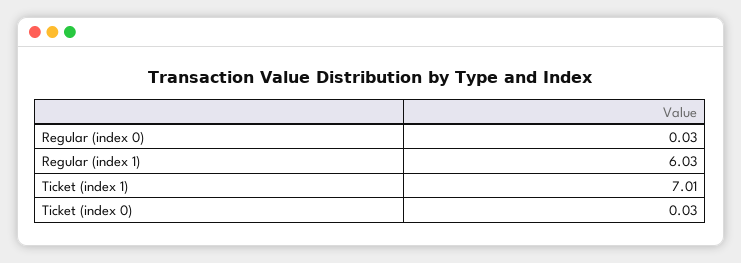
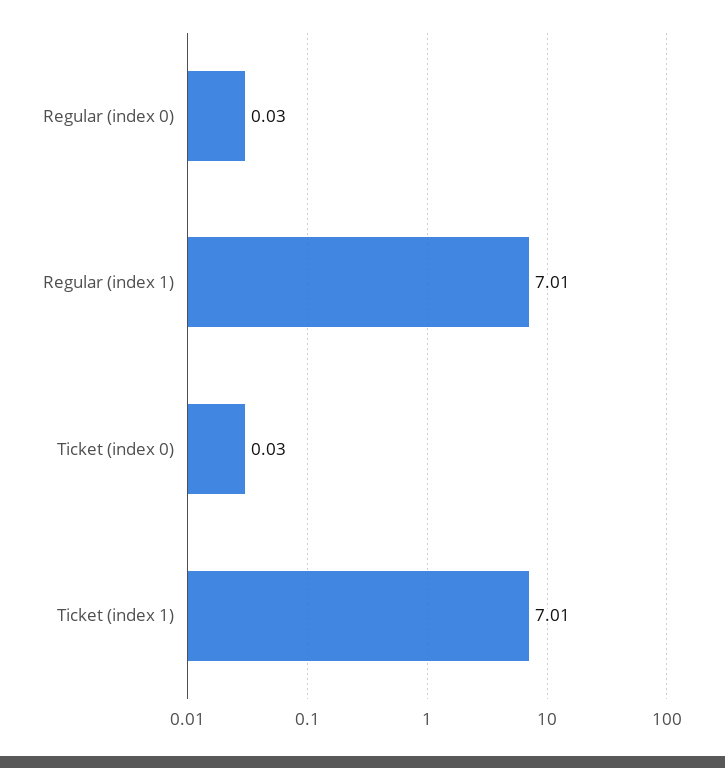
Regular (index 1): 6.03 -> 7.01

